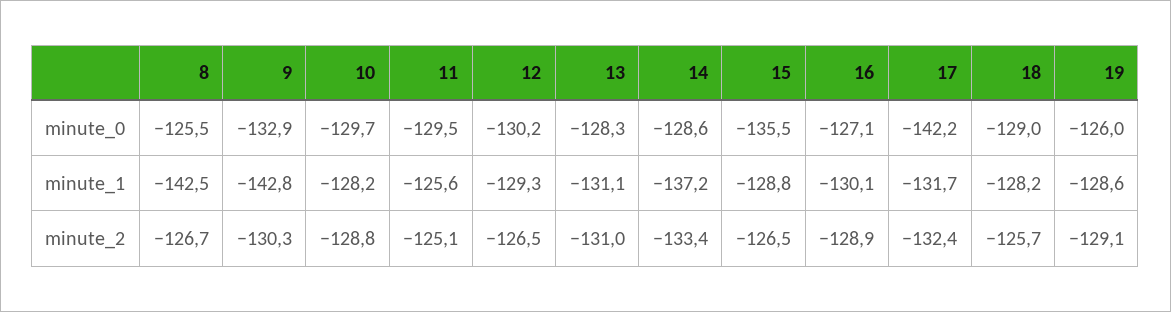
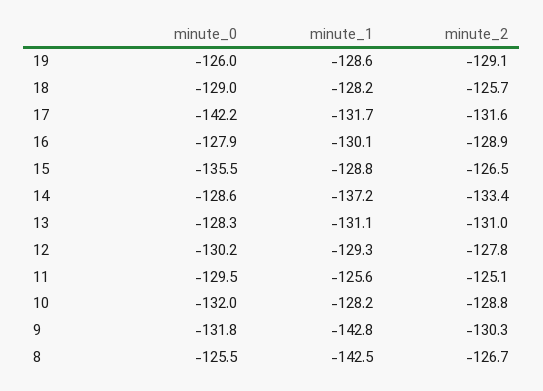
9, minute_0: -132.9 -> -131.8
10, minute_0: -129.7 -> -132
16, minute_0: -127.1 -> -127.9
12, minute_2: -126.5 -> -127.8
17, minute_2: -132.4 -> -131.6

